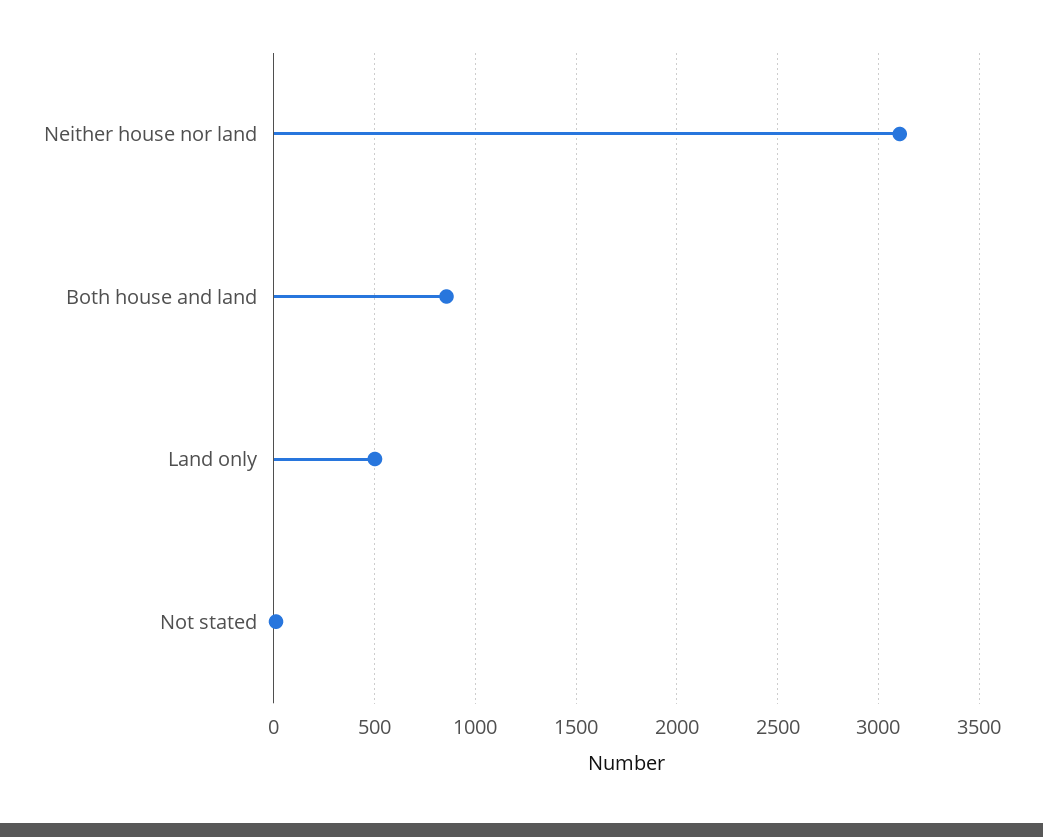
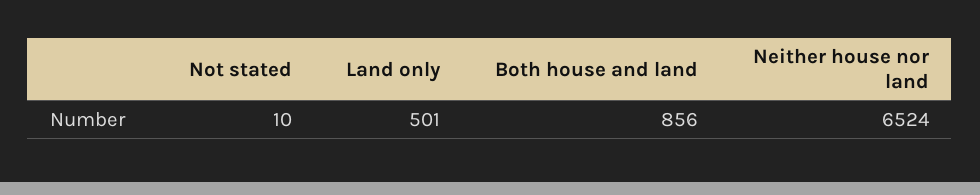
Neither house nor land: 3100 -> 6524

